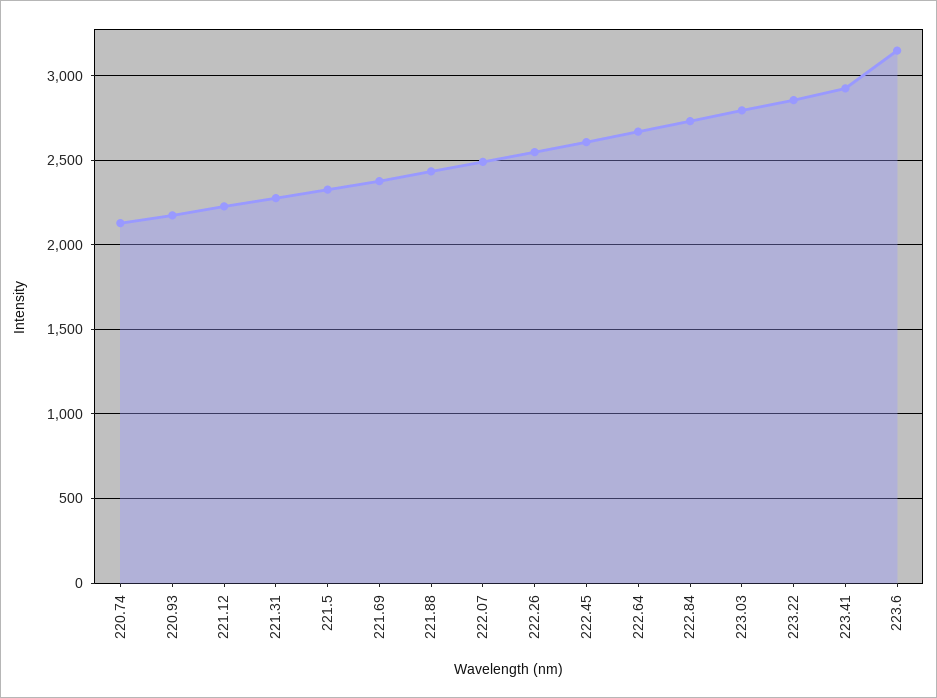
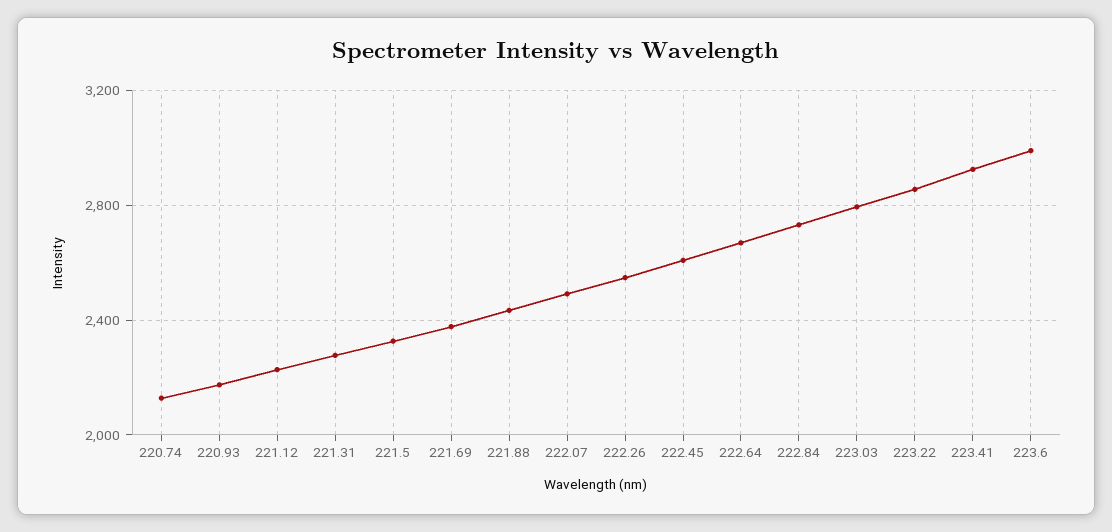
223.6: 3150 -> 3000

